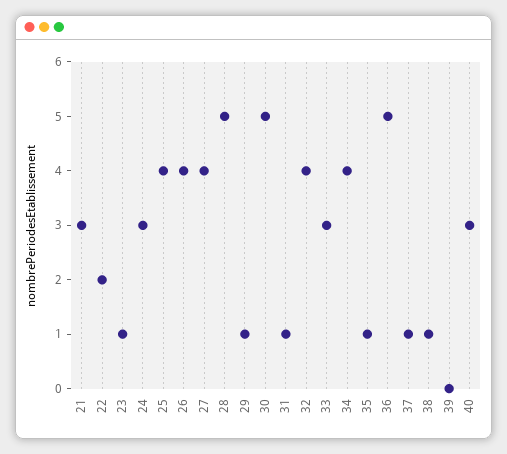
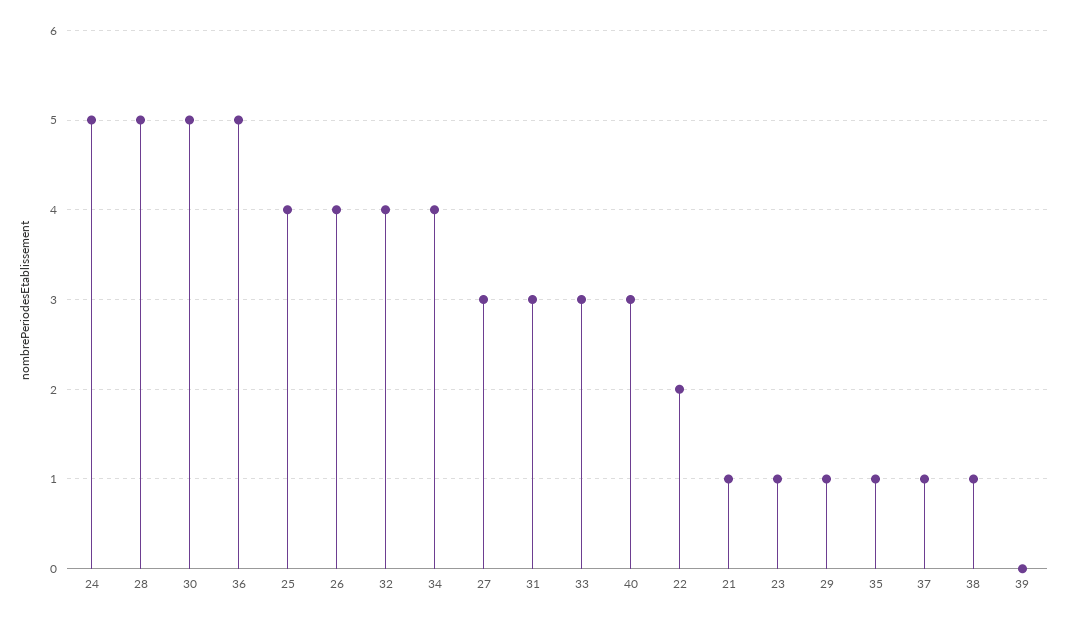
21: 3 -> 1
24: 3 -> 5
27: 4 -> 3
31: 1 -> 3

